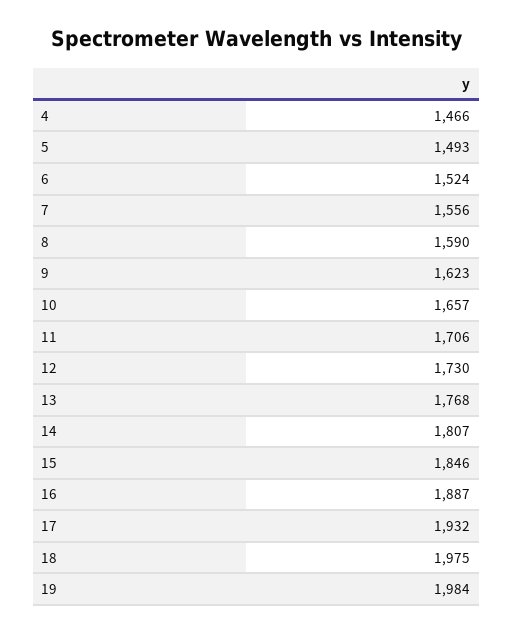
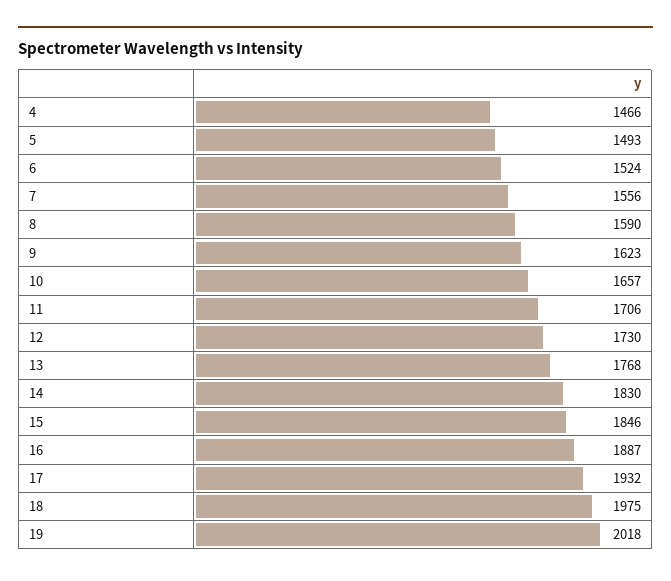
14: 1807 -> 1830
19: 1984 -> 2018

